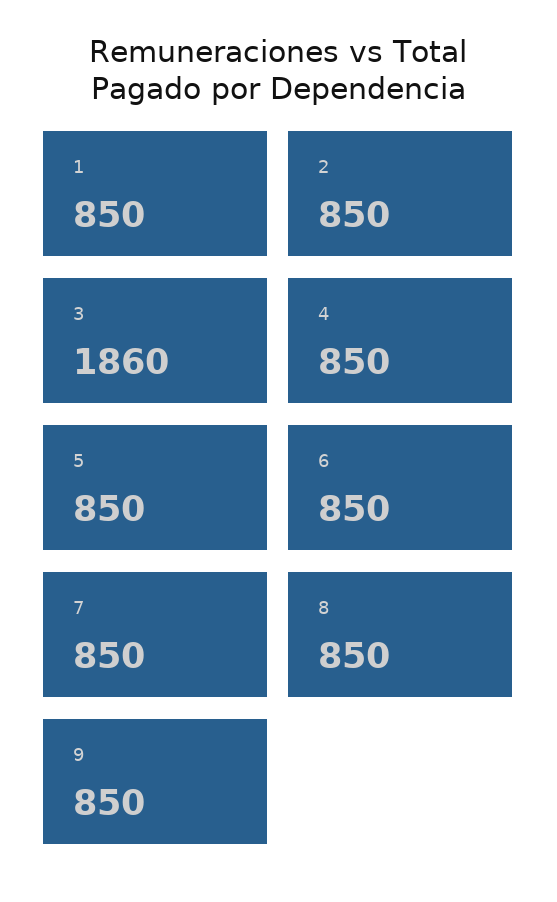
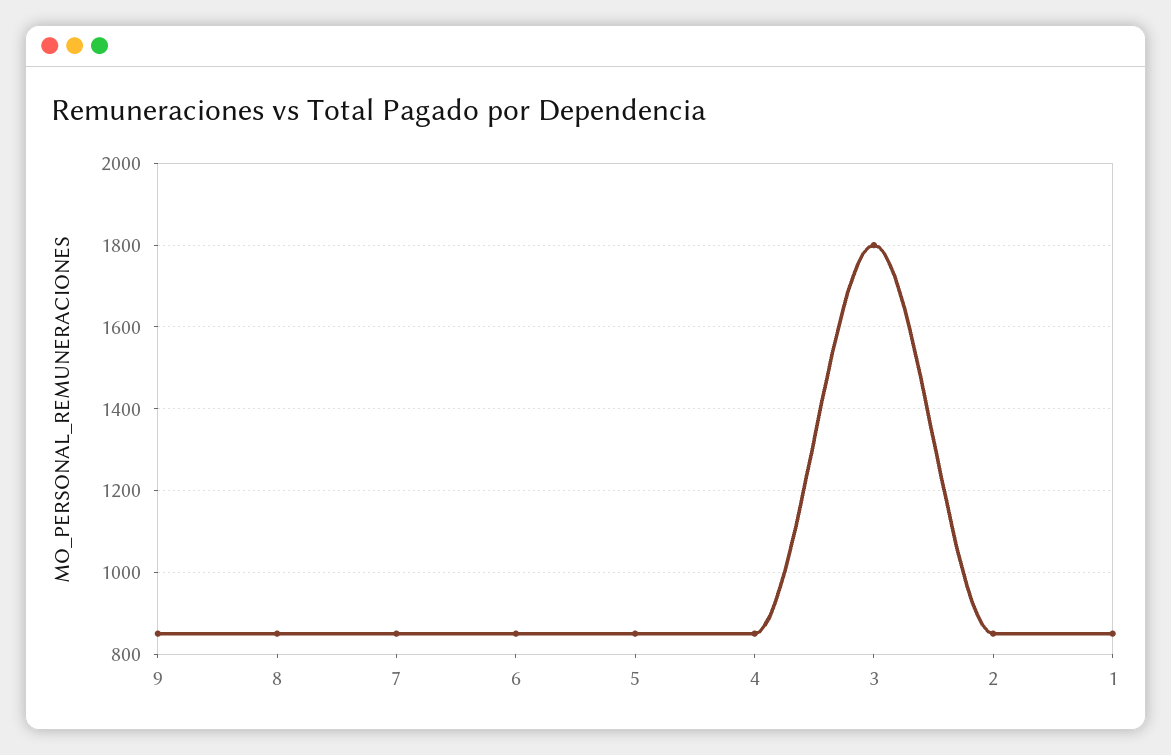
3: 1860 -> 1800

